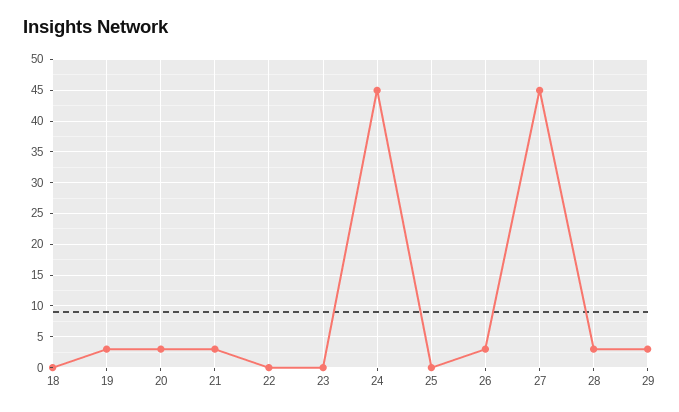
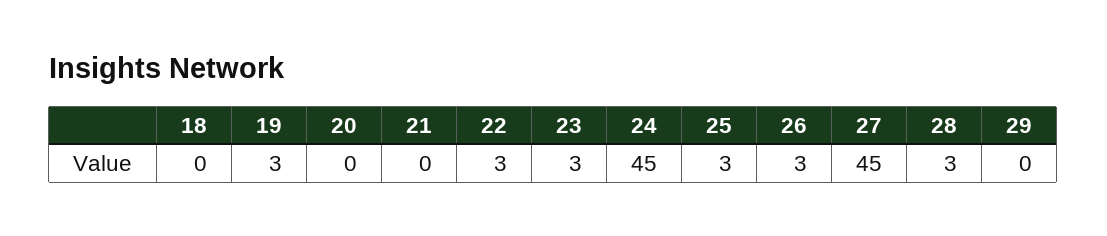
20: 3 -> 0
21: 3 -> 0
22: 0 -> 3
23: 0 -> 3
25: 0 -> 3
29: 3 -> 0

